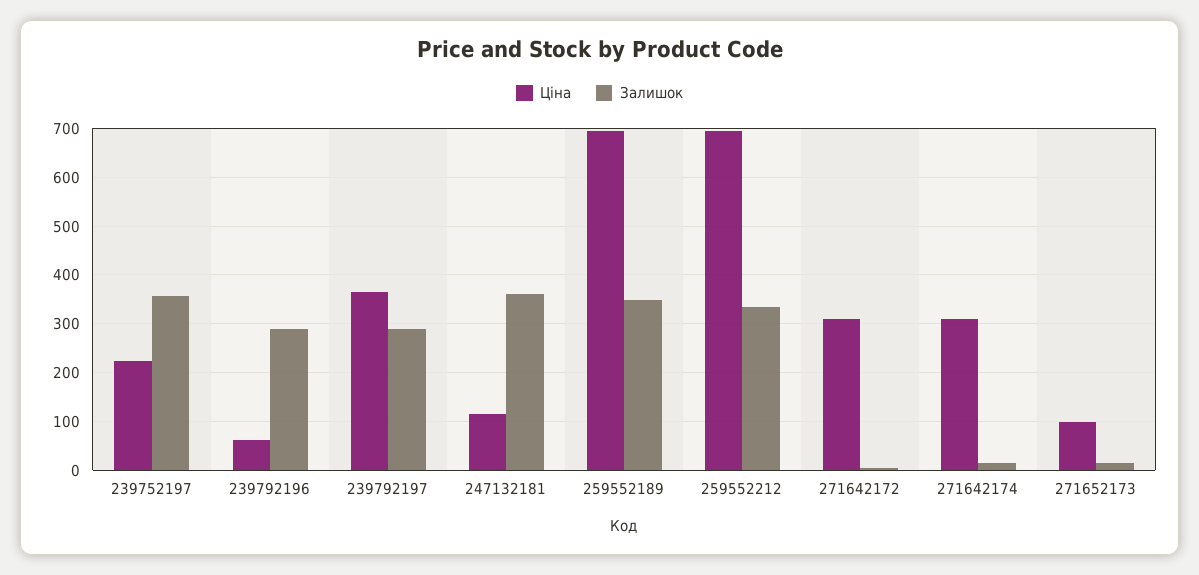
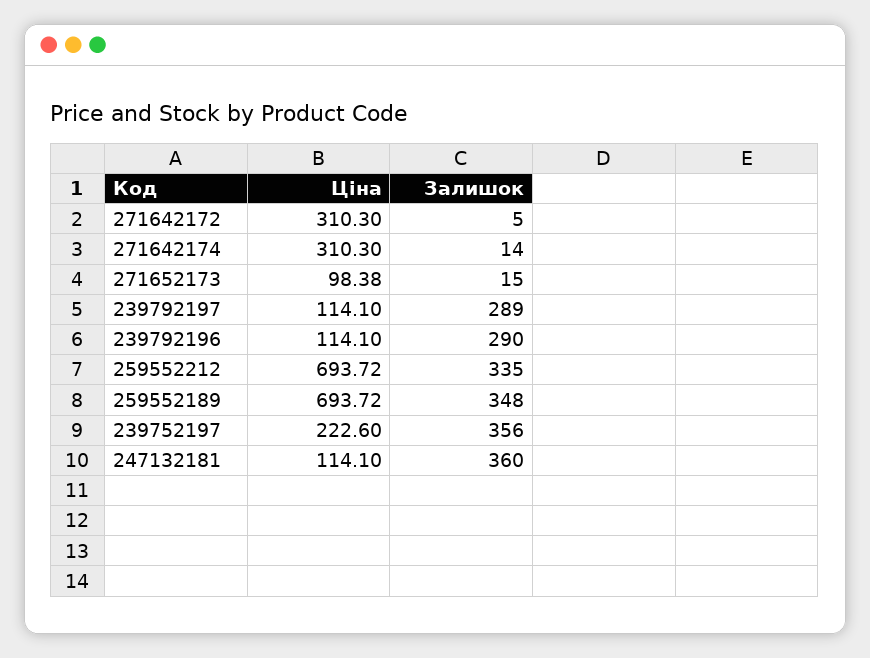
Ціна, 239792196: 60 -> 114.1
Ціна, 239792197: 360 -> 114.1

